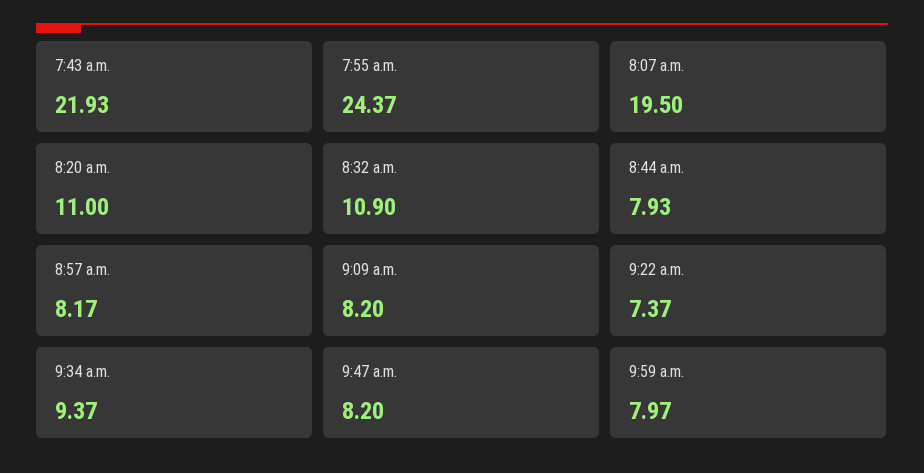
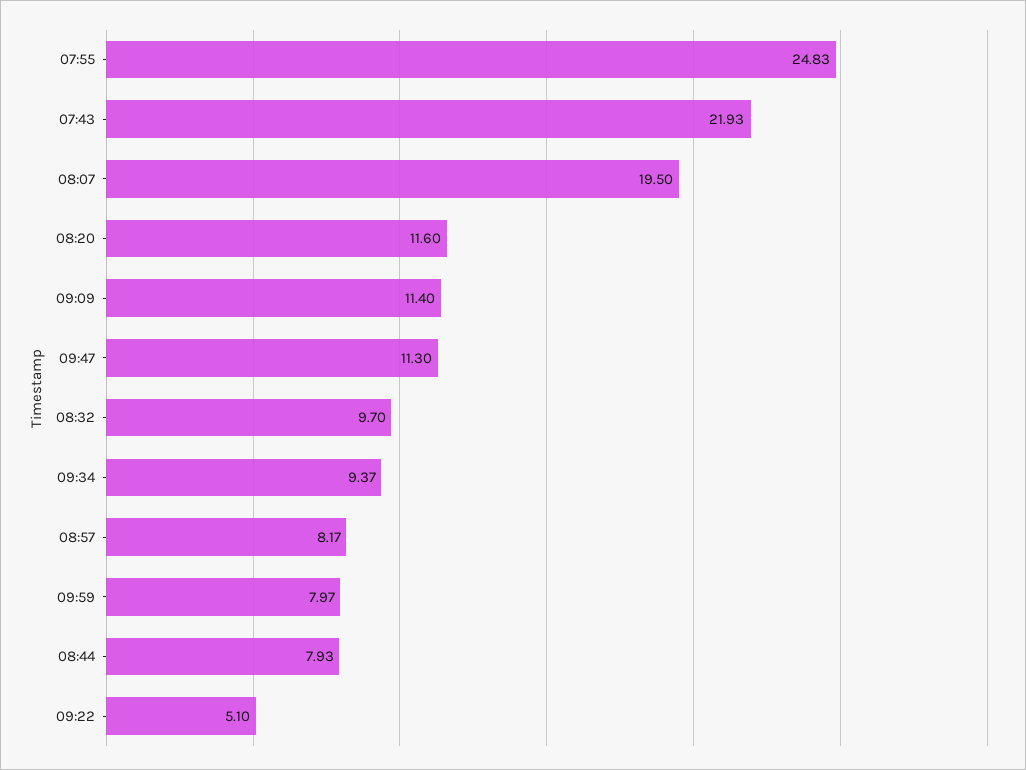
7:55 a.m.: 24.37 -> 24.83
8:20 a.m.: 11 -> 11.6
8:32 a.m.: 10.9 -> 9.7
9:09 a.m.: 8.2 -> 11.4
9:22 a.m.: 7.37 -> 5.1
9:47 a.m.: 8.2 -> 11.3

